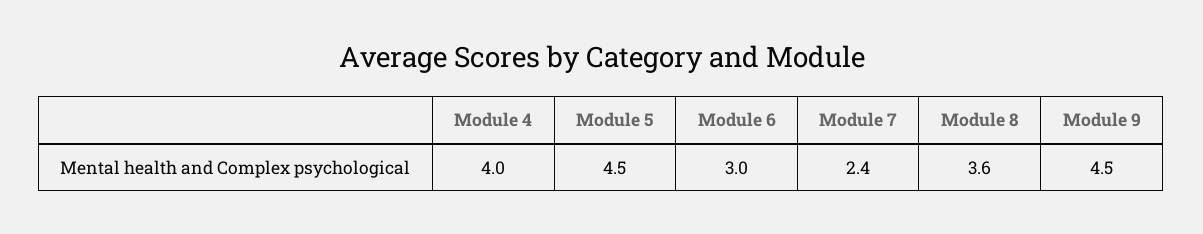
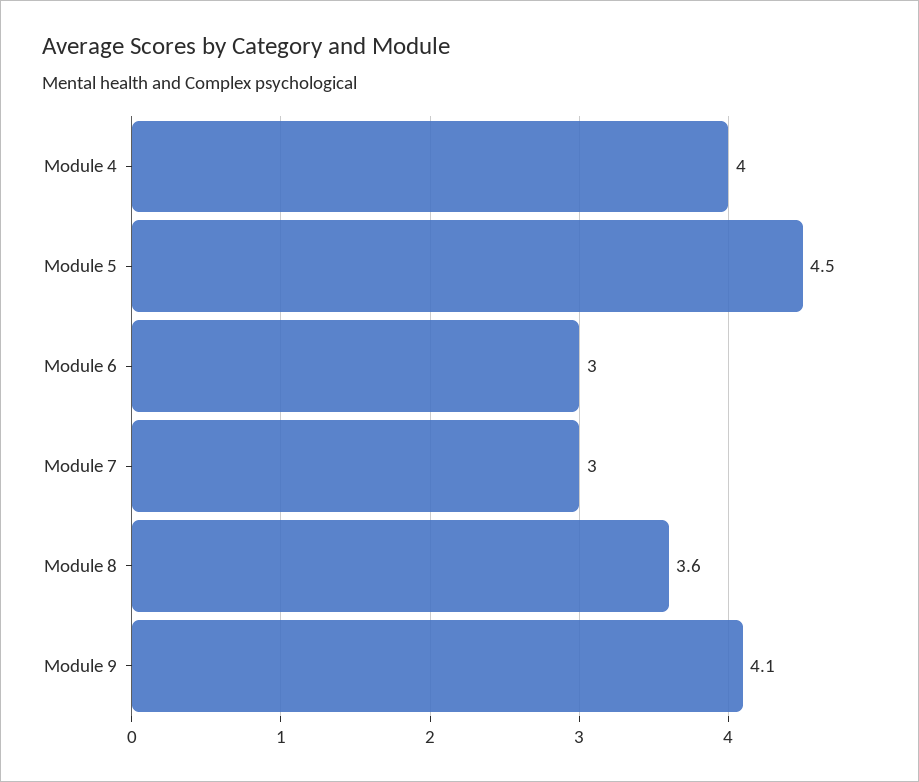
Module 7: 2.4 -> 3
Module 9: 4.5 -> 4.1

